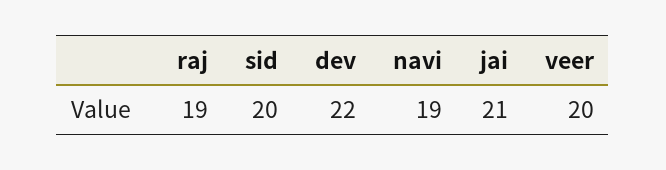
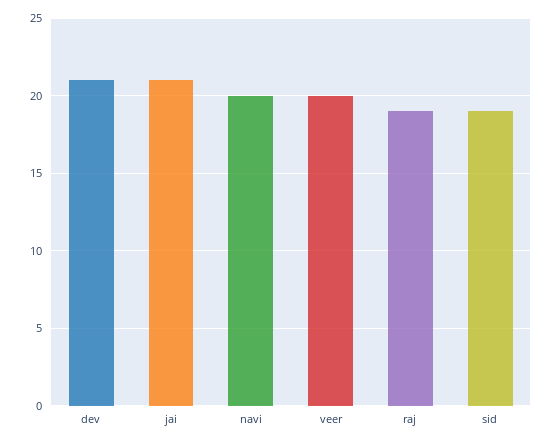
sid: 20 -> 19
dev: 22 -> 21
navi: 19 -> 20

